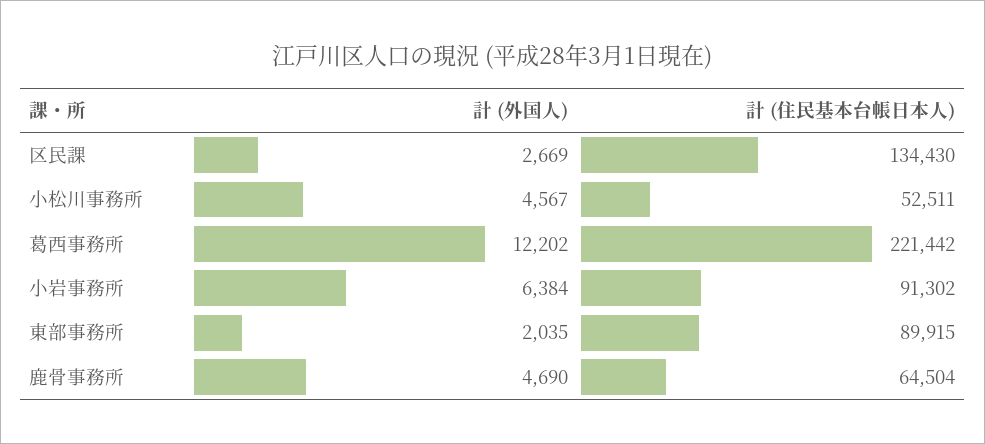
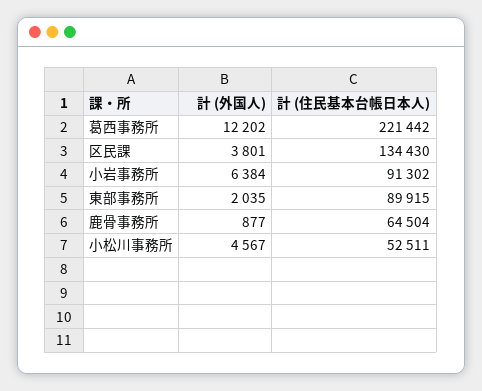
計 (外国人), 区民課: 2669 -> 3801
計 (外国人), 鹿骨事務所: 4690 -> 877

